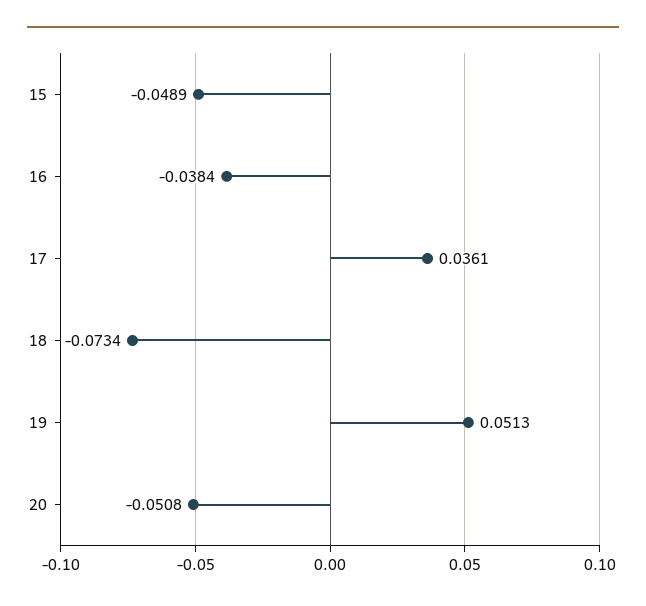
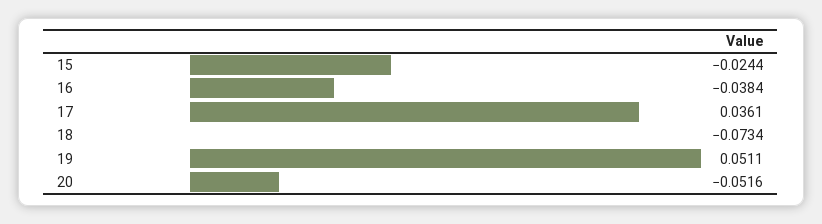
15: -0.0489 -> -0.0244
19: 0.0513 -> 0.0511
20: -0.0508 -> -0.0516

